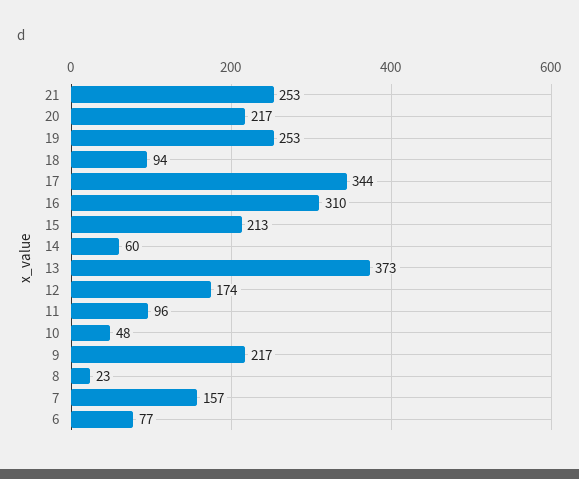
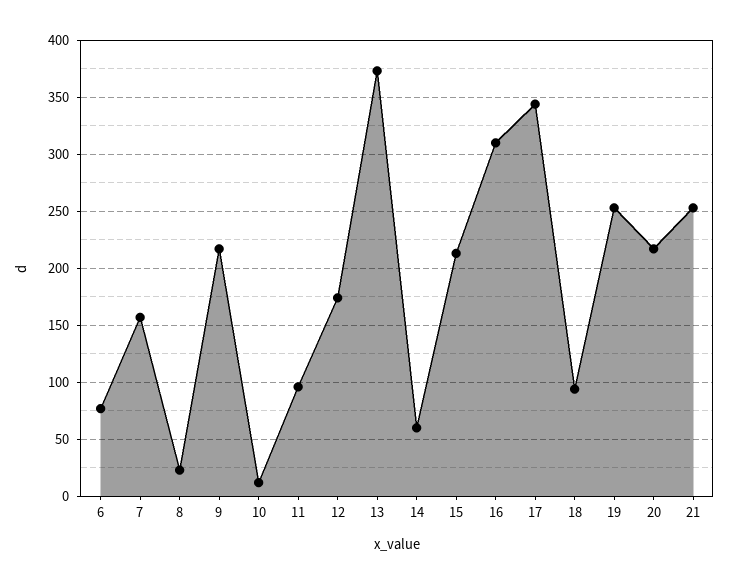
10: 48 -> 10

